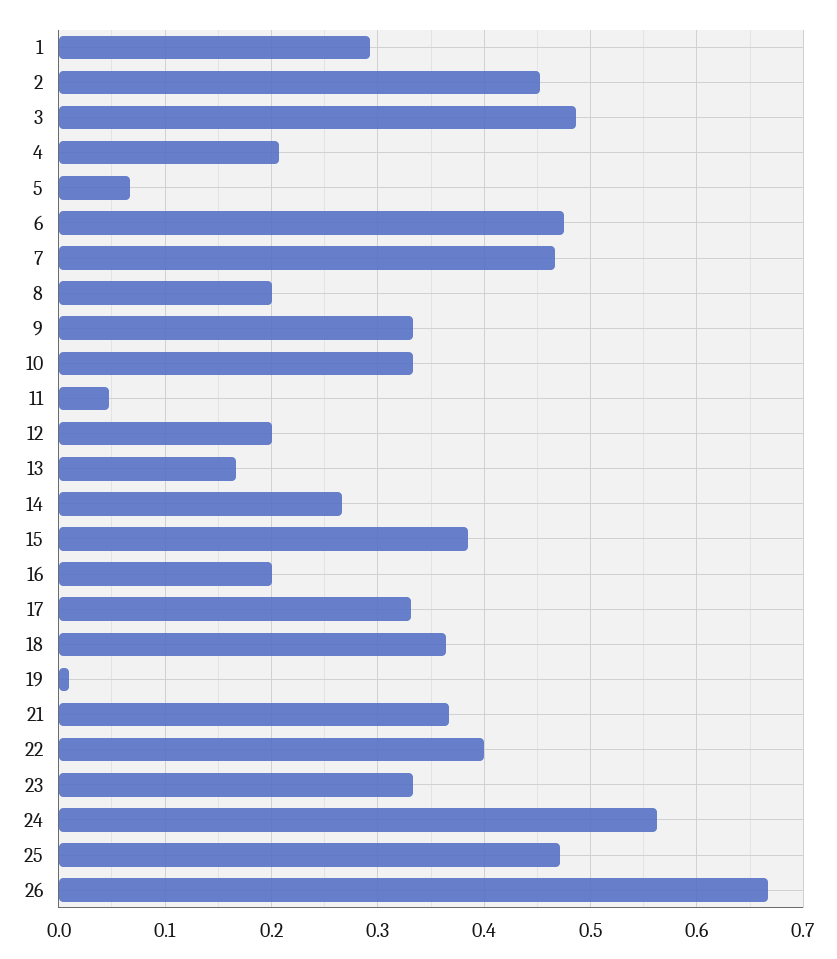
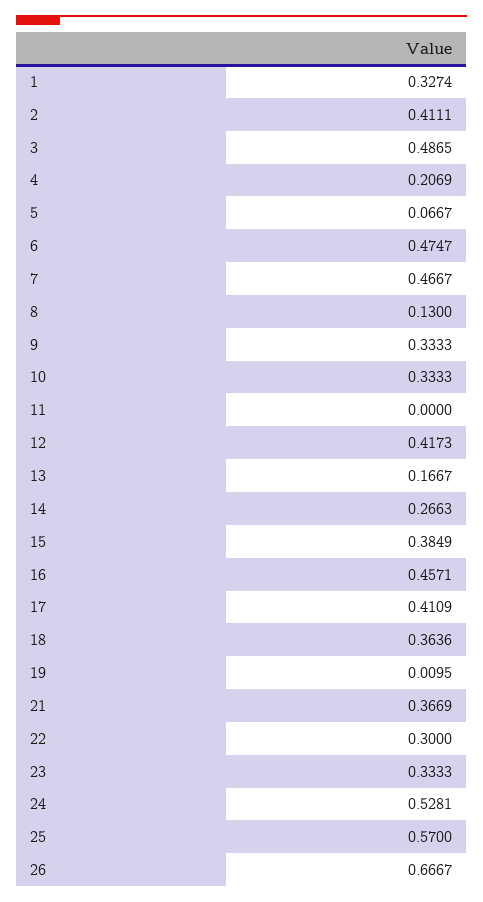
1: 0.29 -> 0.3274
2: 0.45 -> 0.4111
8: 0.2 -> 0.13
11: 0.05 -> 0
12: 0.2 -> 0.4173
16: 0.2 -> 0.4571
17: 0.33 -> 0.4109
22: 0.4 -> 0.3
24: 0.56 -> 0.5281
25: 0.47 -> 0.57

